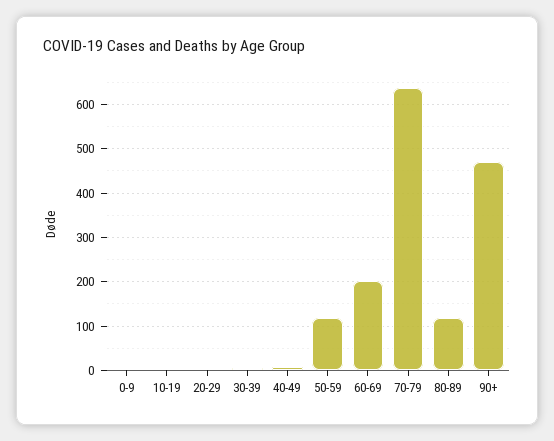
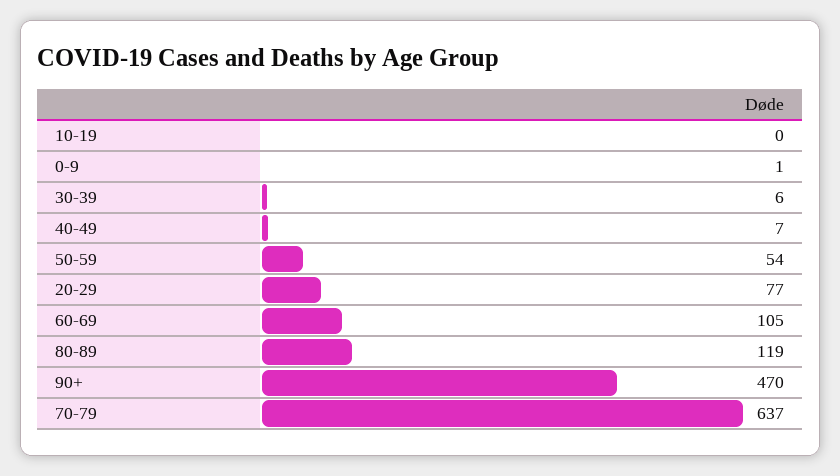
20-29: 0 -> 77
50-59: 120 -> 54
60-69: 200 -> 105

